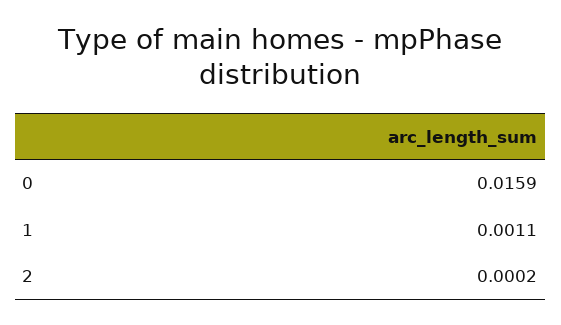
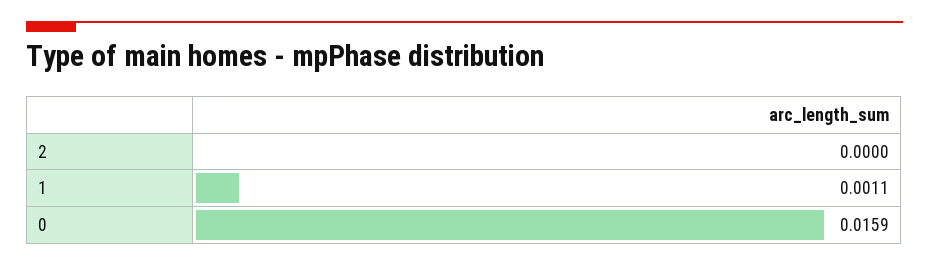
2: 0.0002 -> 0

